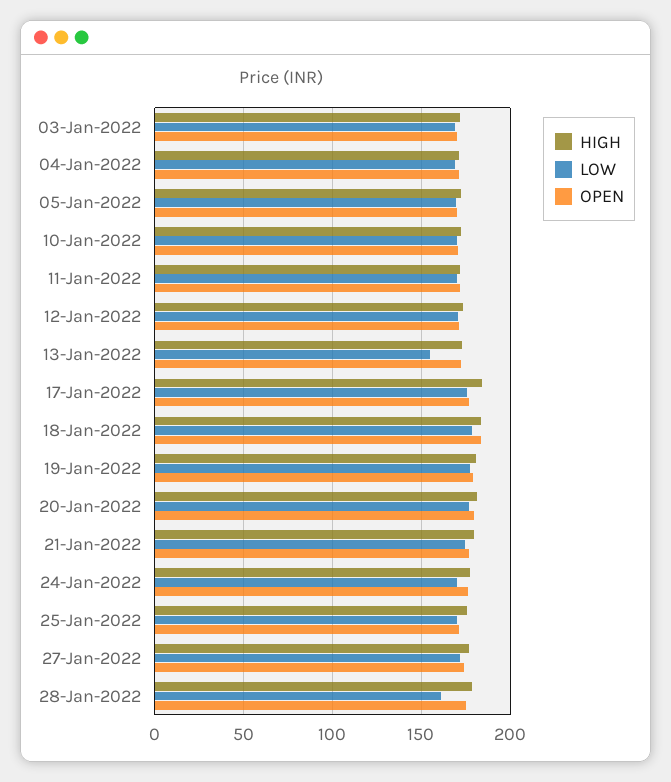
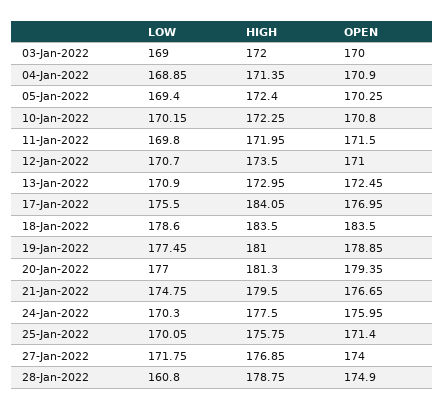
LOW, 13-Jan-2022: 155 -> 170.9

